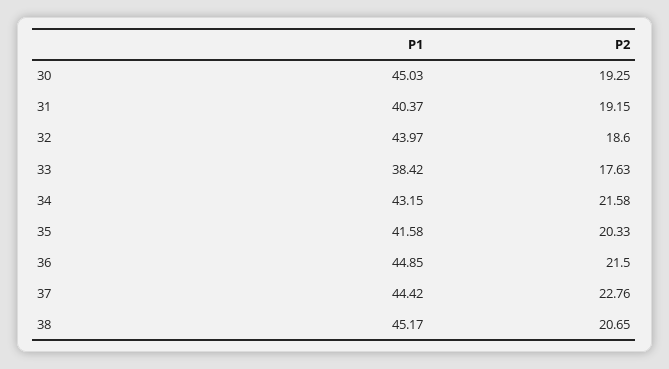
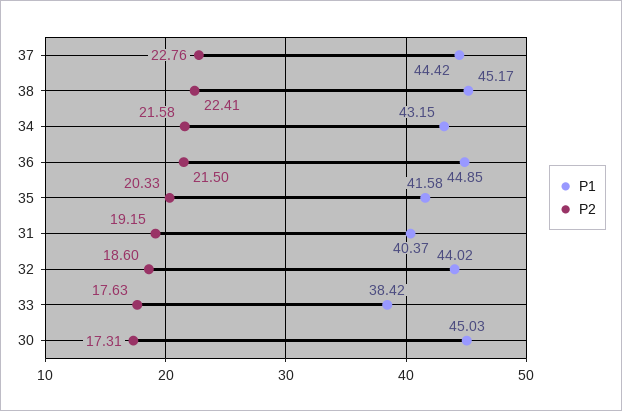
P2, 30: 19.25 -> 17.31
P1, 32: 43.97 -> 44.02
P2, 38: 20.65 -> 22.41

